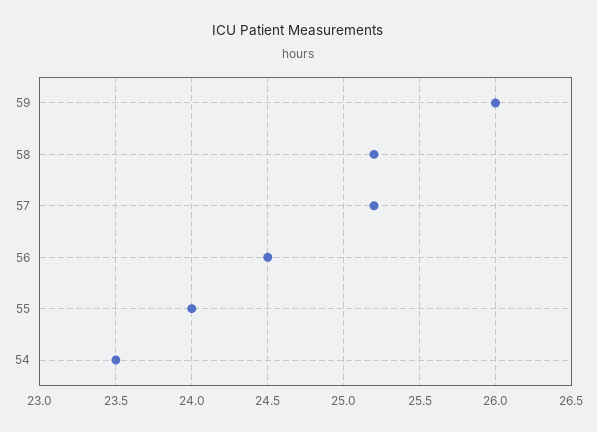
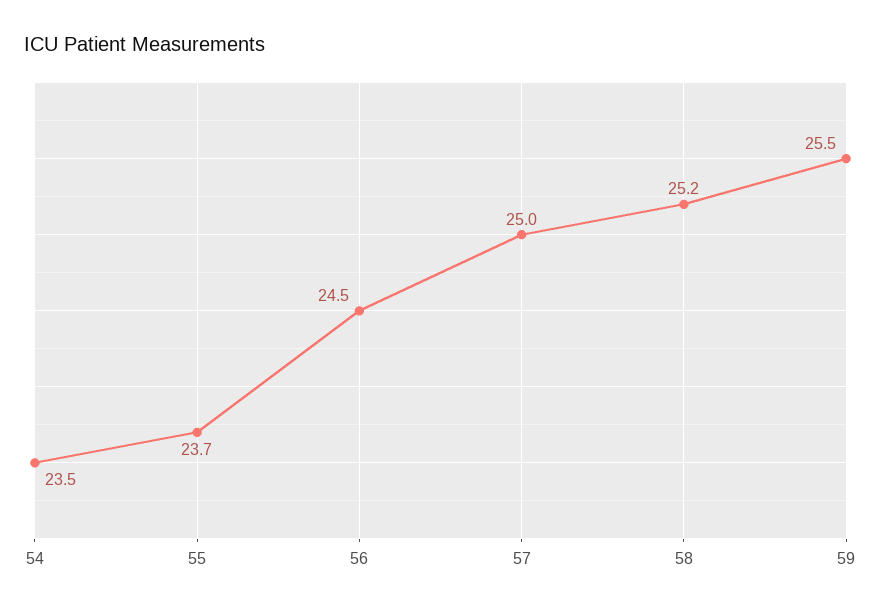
59: 26 -> 25.5
57: 25.2 -> 25
55: 24 -> 23.7

